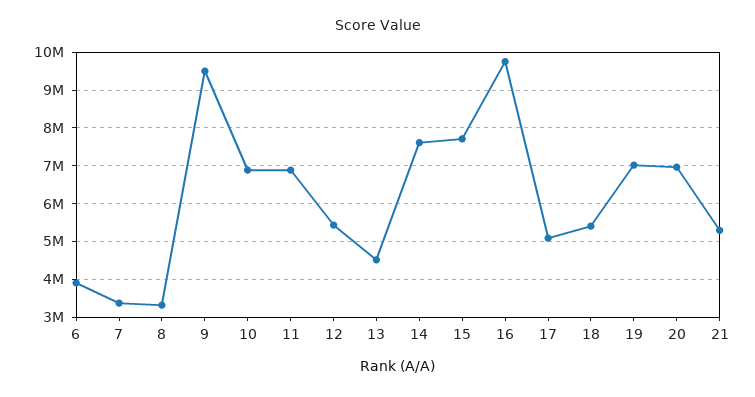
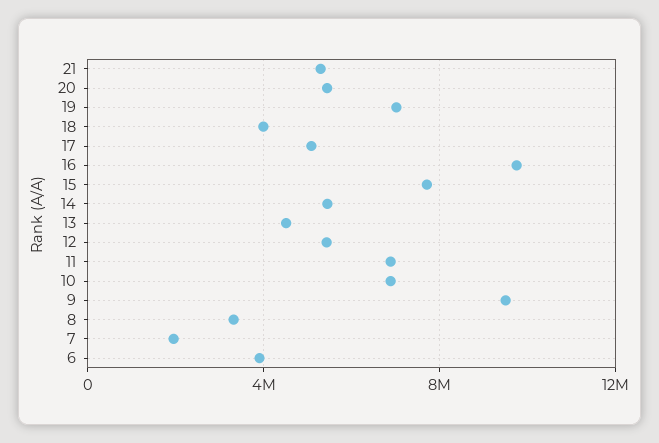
7: 3400000 -> 2000000
14: 7600000 -> 5500000
18: 5400000 -> 4000000
20: 7000000 -> 5500000

